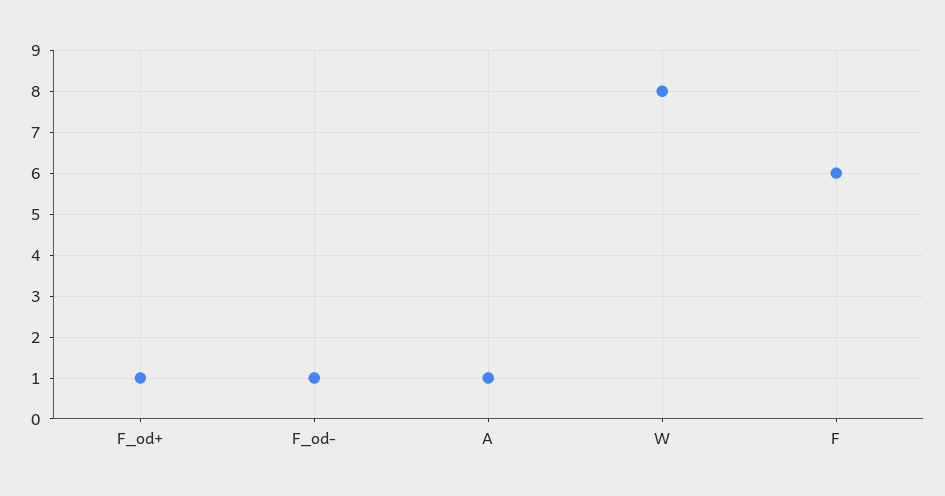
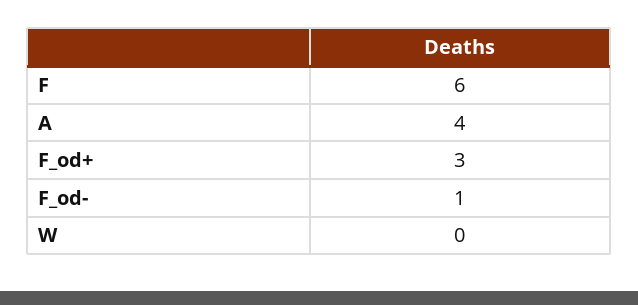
F_od+: 1 -> 3
A: 1 -> 4
W: 8 -> 0

